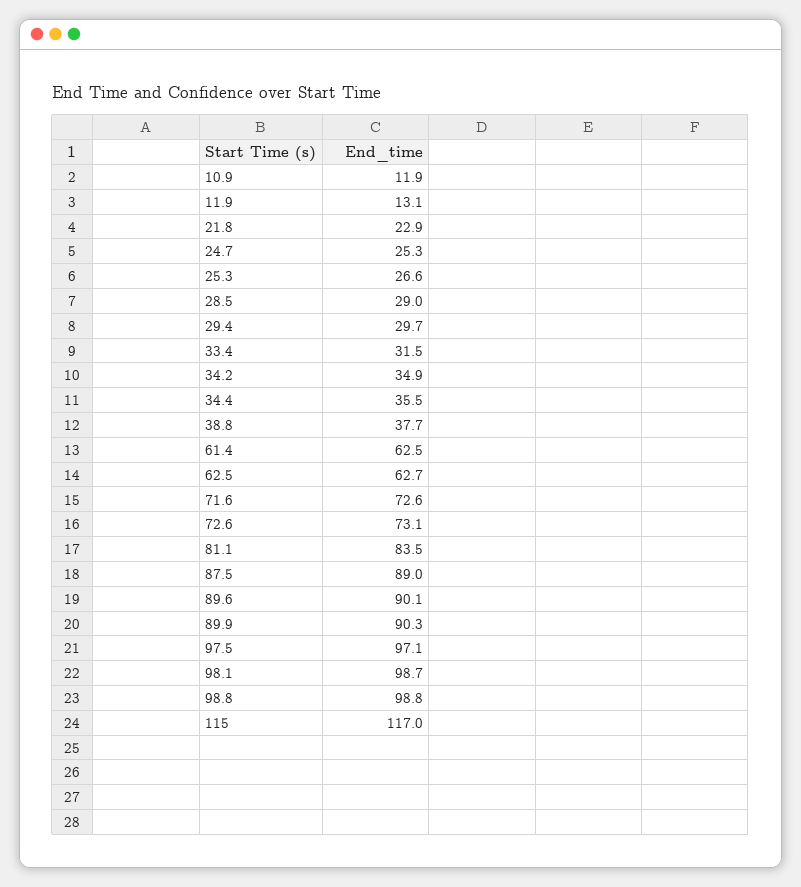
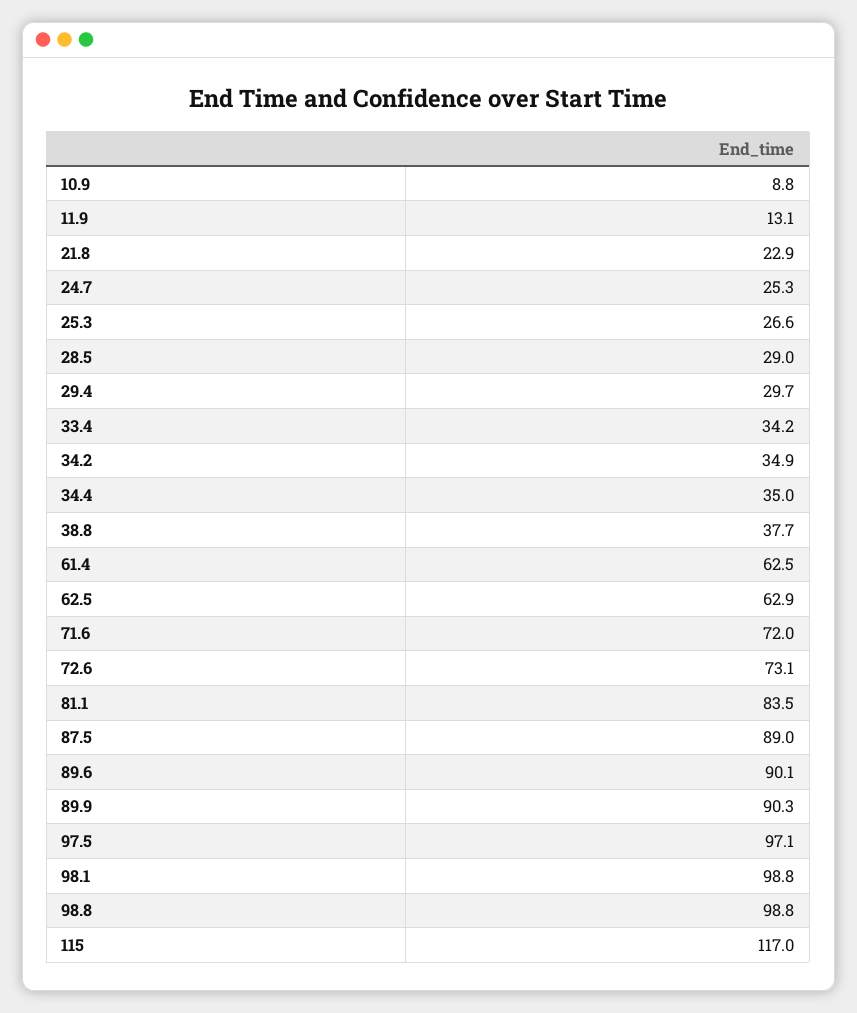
10.9: 11.9 -> 8.8
33.4: 31.5 -> 34.2
34.4: 35.5 -> 35
62.5: 62.7 -> 62.9
71.6: 72.6 -> 72
98.1: 98.7 -> 98.8

